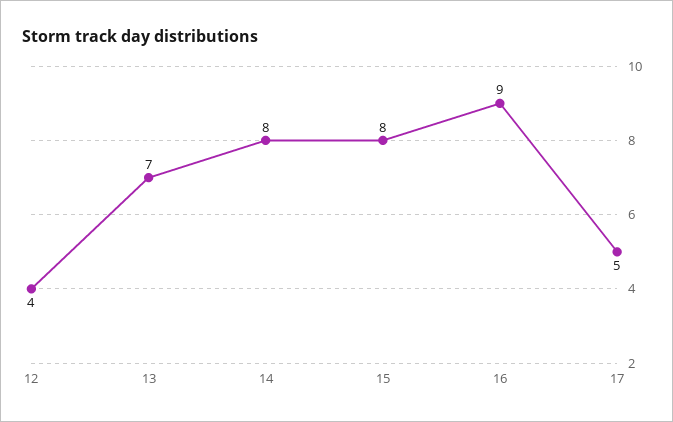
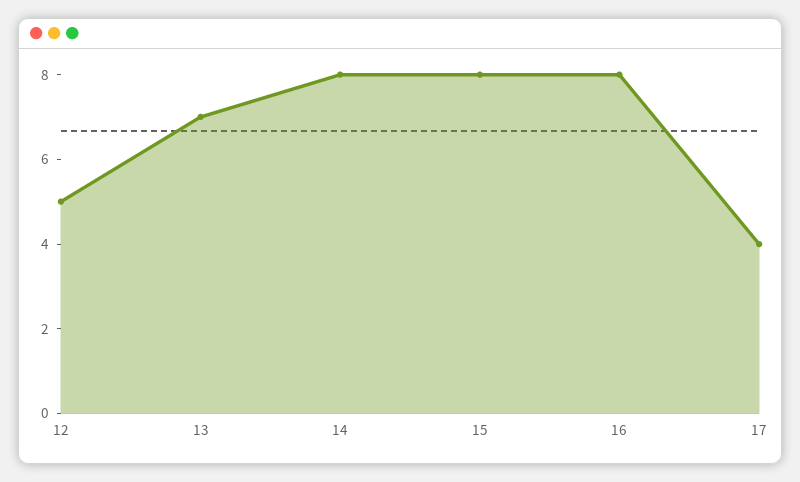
12: 4 -> 5
16: 9 -> 8
17: 5 -> 4

